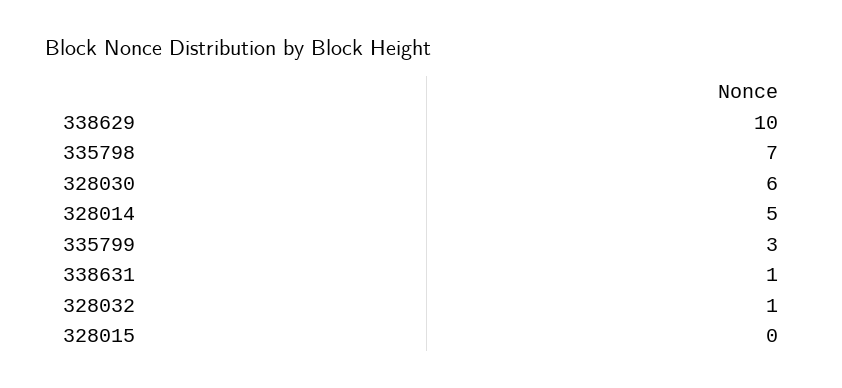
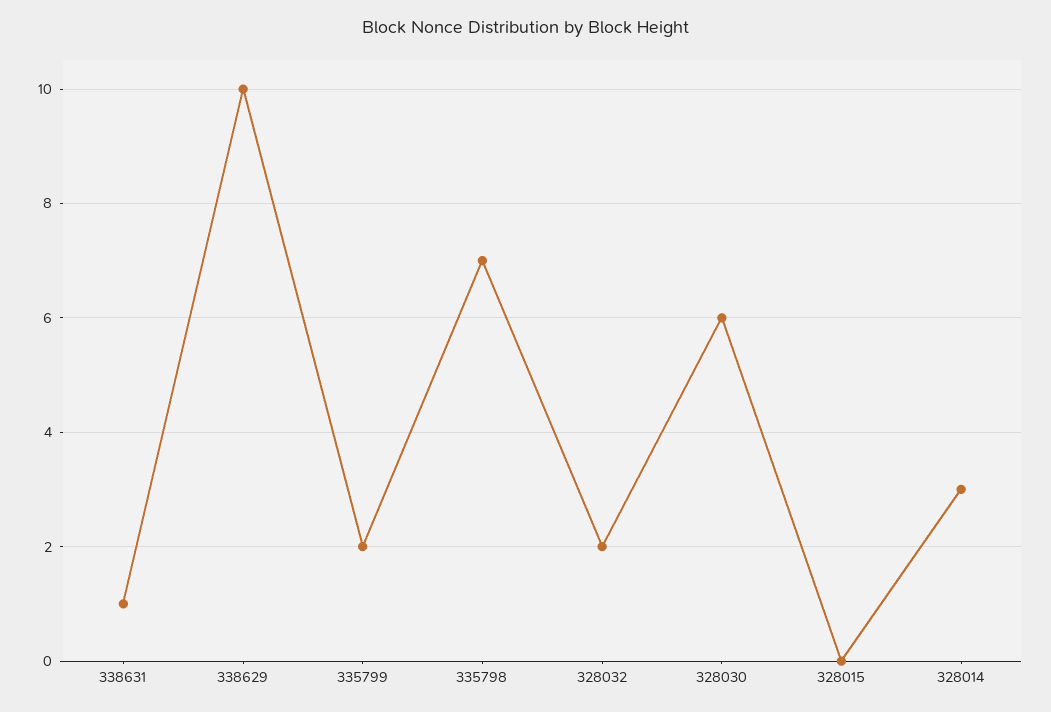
328014: 5 -> 3
335799: 3 -> 2
328032: 1 -> 2

